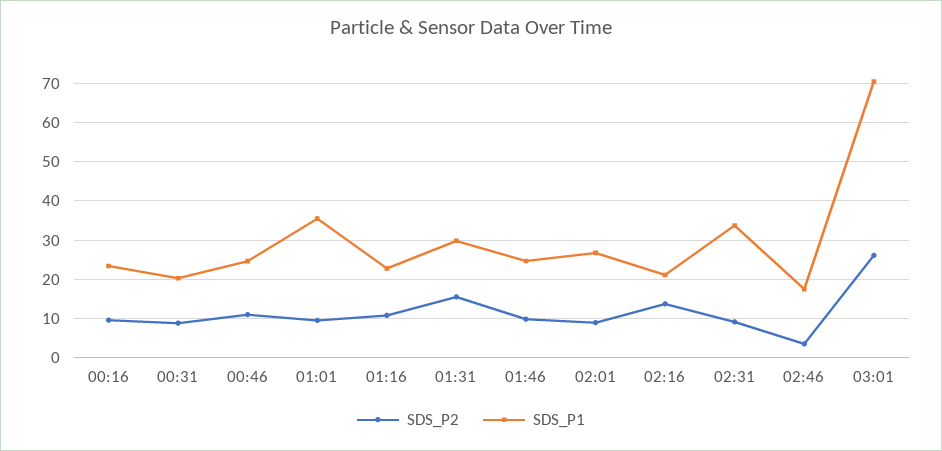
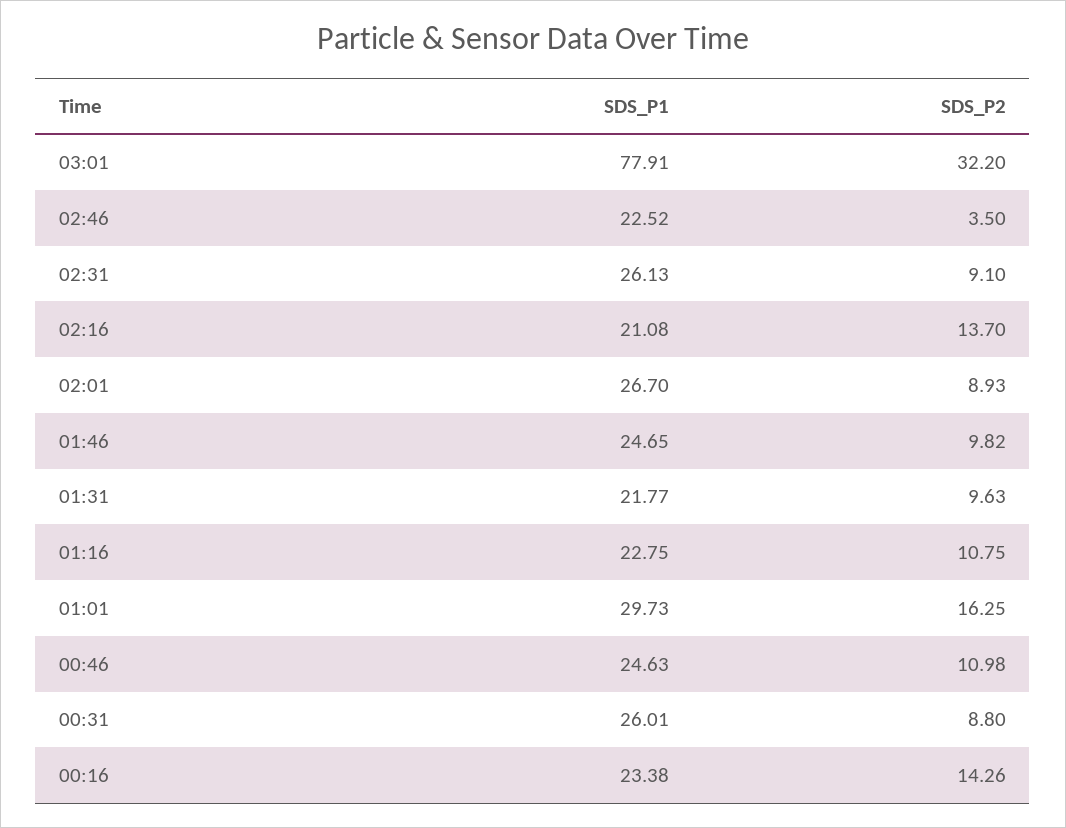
SDS_P2, 00:16: 10 -> 14.26
SDS_P1, 00:31: 20 -> 26.01
SDS_P2, 01:01: 10 -> 16.25
SDS_P1, 01:01: 36 -> 29.73
SDS_P2, 01:31: 16 -> 9.63
SDS_P1, 01:31: 30 -> 21.77
SDS_P1, 02:31: 34 -> 26.13
SDS_P1, 02:46: 18 -> 22.52
SDS_P2, 03:01: 26 -> 32.2
SDS_P1, 03:01: 70 -> 77.91

